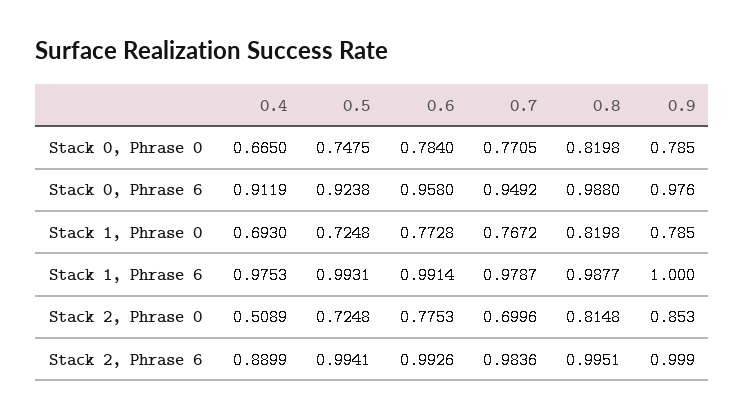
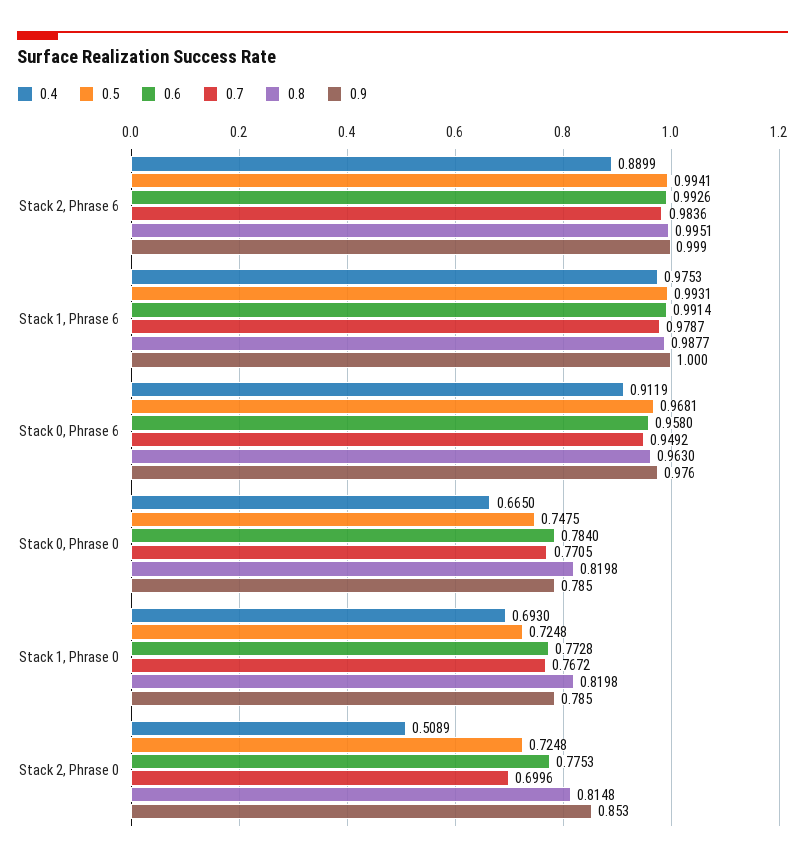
0.5, Stack 0, Phrase 6: 0.9238 -> 0.9681
0.8, Stack 0, Phrase 6: 0.988 -> 0.963

